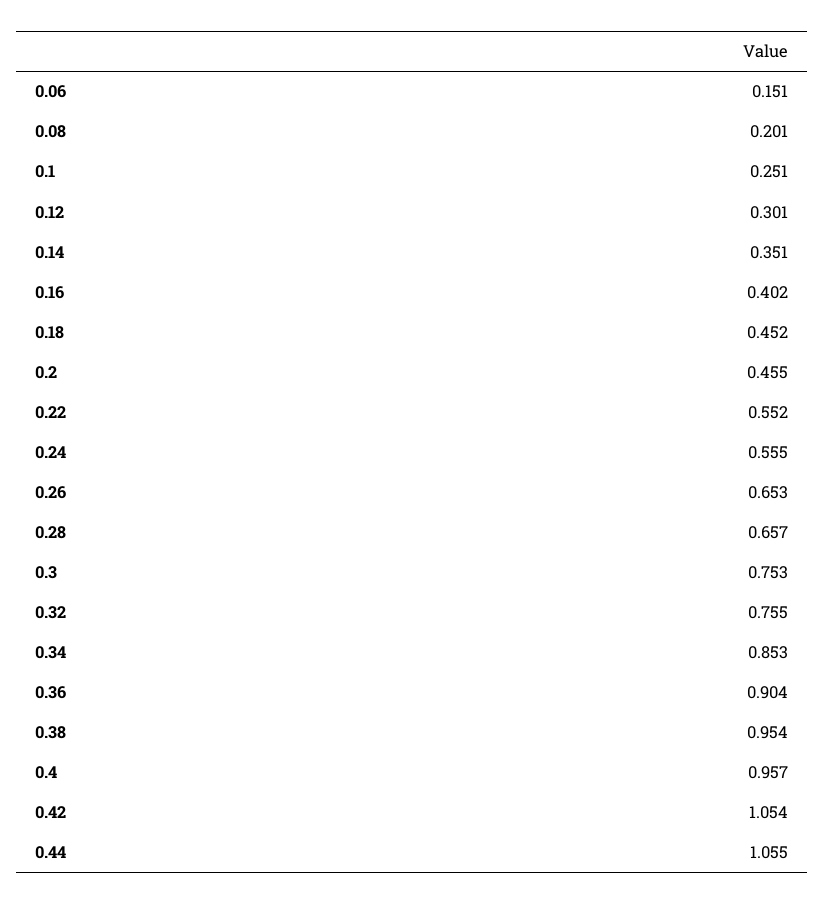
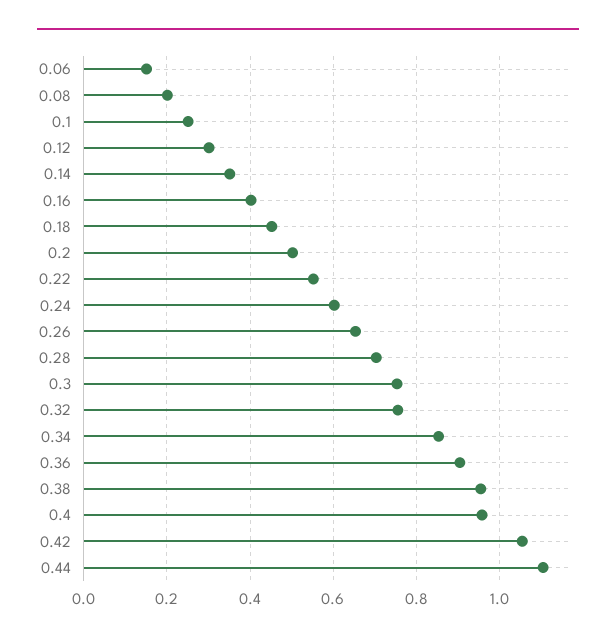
0.2: 0.455 -> 0.5
0.24: 0.555 -> 0.6
0.28: 0.657 -> 0.7
0.44: 1.055 -> 1.1

